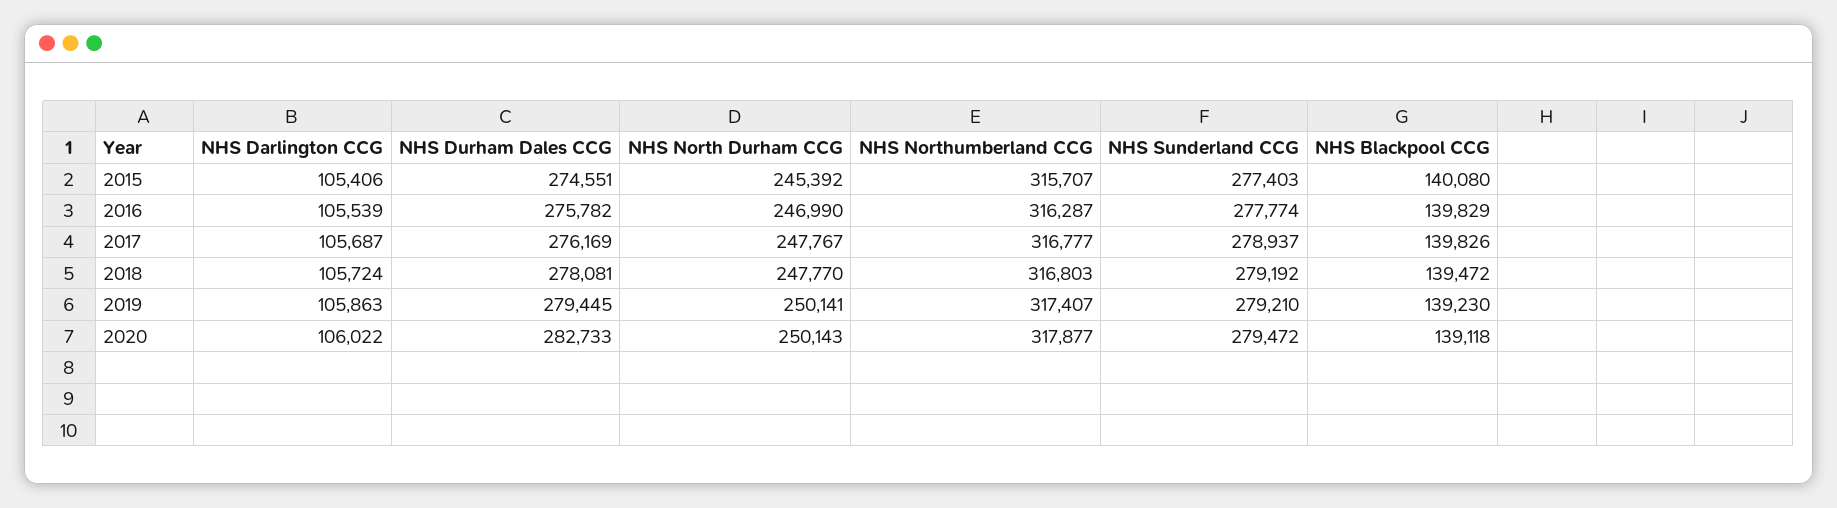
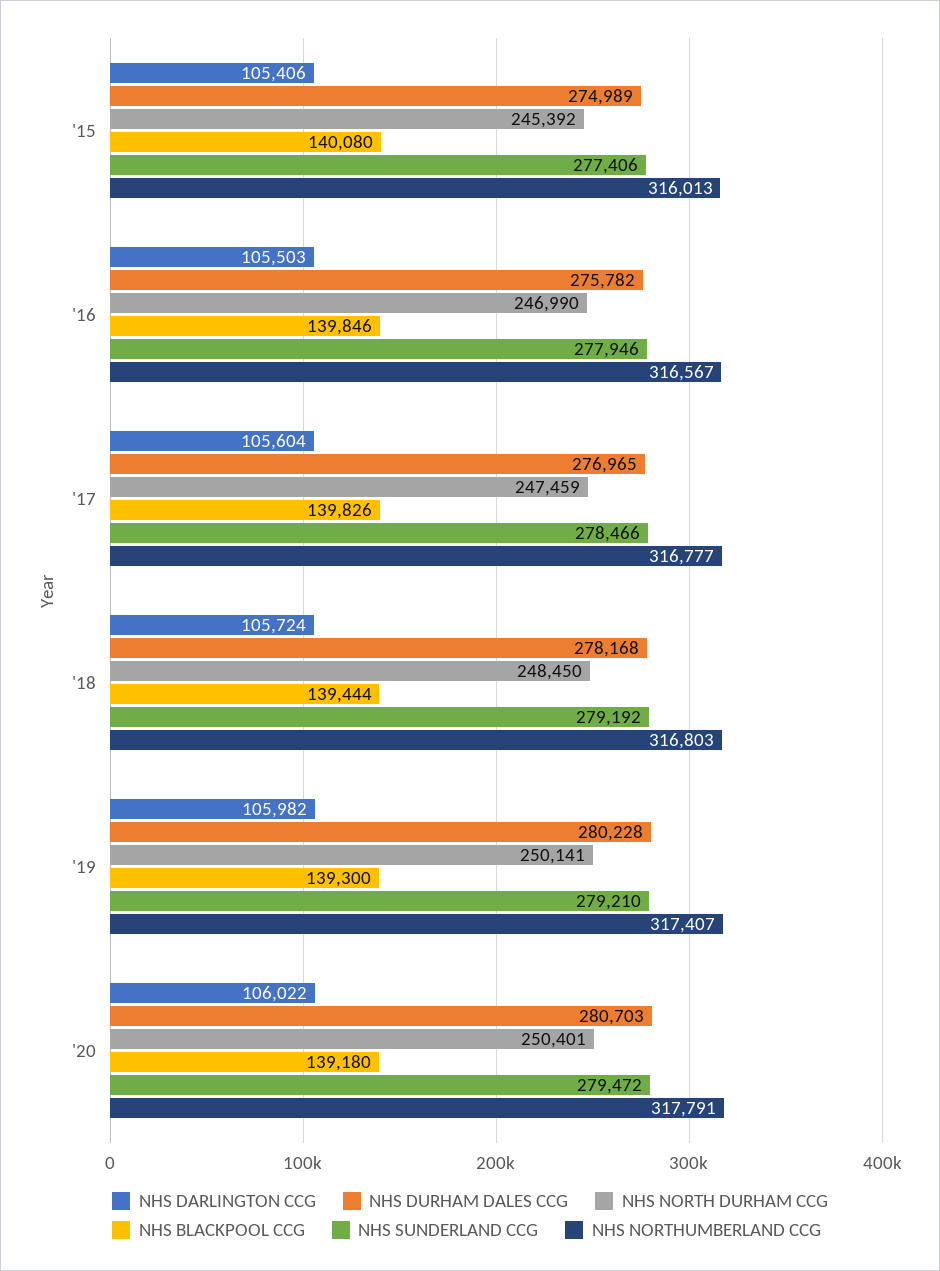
NHS Durham Dales CCG, 2015: 274551 -> 274989
NHS Northumberland CCG, 2015: 315707 -> 316013
NHS Sunderland CCG, 2015: 277403 -> 277406
NHS Darlington CCG, 2016: 105539 -> 105503
NHS Northumberland CCG, 2016: 316287 -> 316567
NHS Sunderland CCG, 2016: 277774 -> 277946
NHS Blackpool CCG, 2016: 139829 -> 139846
NHS Darlington CCG, 2017: 105687 -> 105604
NHS Durham Dales CCG, 2017: 276169 -> 276965
NHS North Durham CCG, 2017: 247767 -> 247459
NHS Sunderland CCG, 2017: 278937 -> 278466
NHS Durham Dales CCG, 2018: 278081 -> 278168
NHS North Durham CCG, 2018: 247770 -> 248450
NHS Blackpool CCG, 2018: 139472 -> 139444
NHS Darlington CCG, 2019: 105863 -> 105982
NHS Durham Dales CCG, 2019: 279445 -> 280228
NHS Blackpool CCG, 2019: 139230 -> 139300
NHS Durham Dales CCG, 2020: 282733 -> 280703
NHS North Durham CCG, 2020: 250143 -> 250401
NHS Northumberland CCG, 2020: 317877 -> 317791
NHS Blackpool CCG, 2020: 139118 -> 139180

